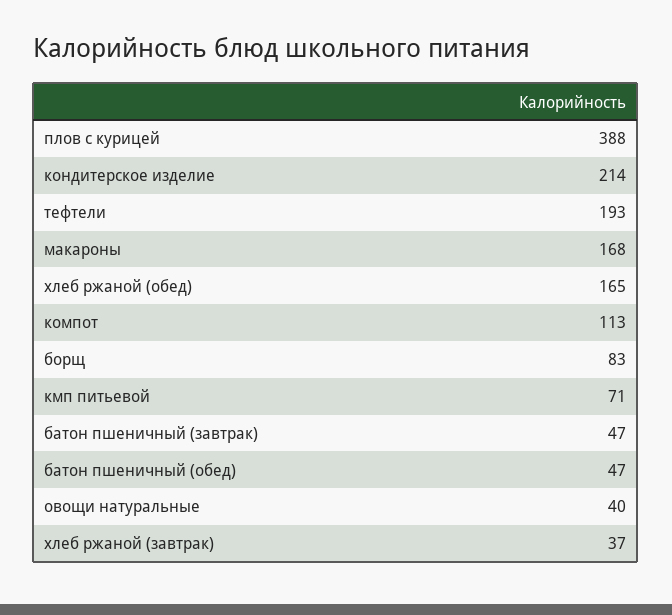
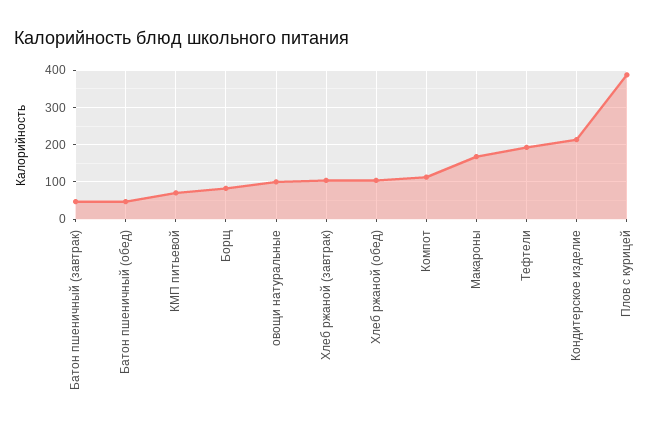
хлеб ржаной (обед): 165 -> 100
овощи натуральные: 40 -> 100
хлеб ржаной (завтрак): 37 -> 100

